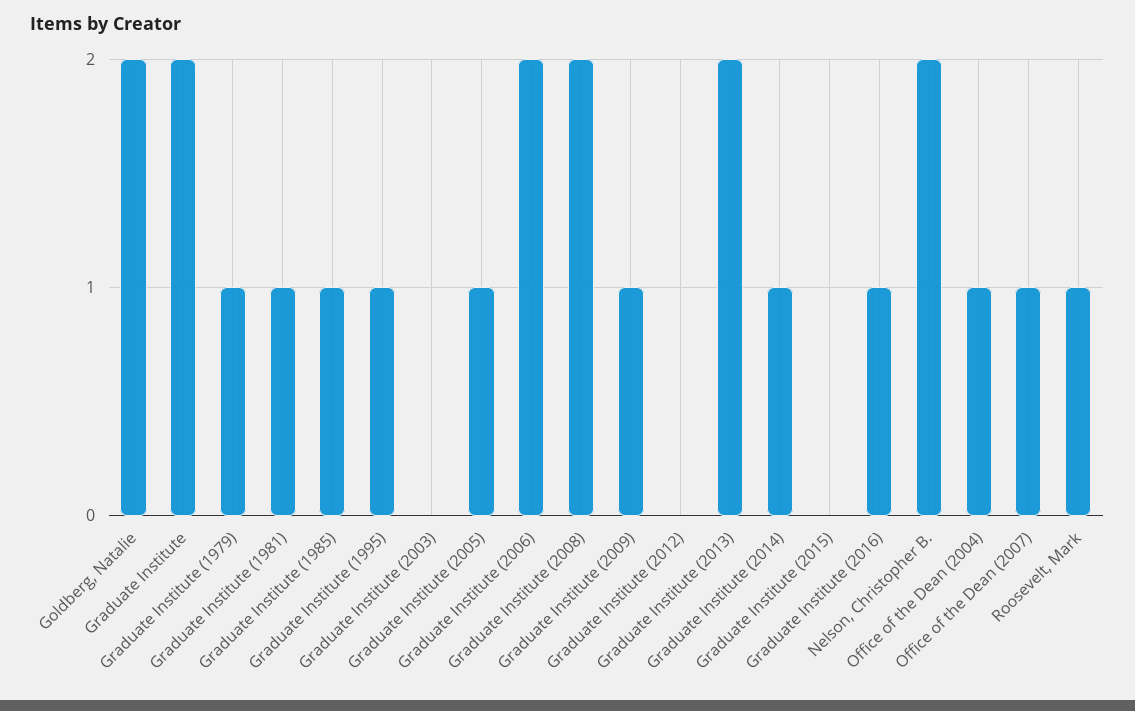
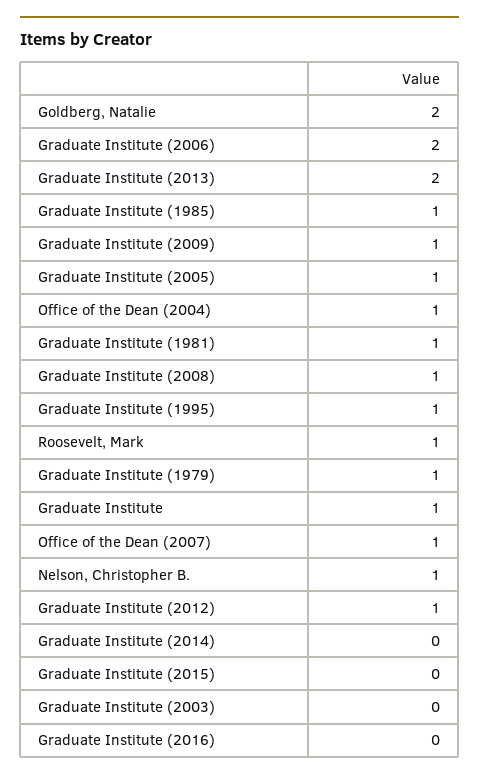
Graduate Institute: 2 -> 1
Graduate Institute (2008): 2 -> 1
Graduate Institute (2012): 0 -> 1
Graduate Institute (2014): 1 -> 0
Graduate Institute (2016): 1 -> 0
Nelson, Christopher B.: 2 -> 1

